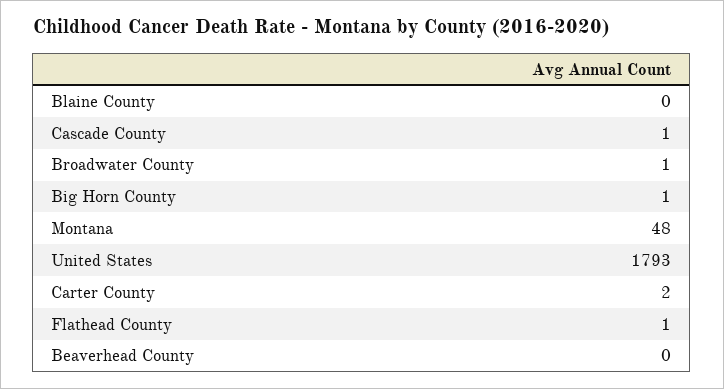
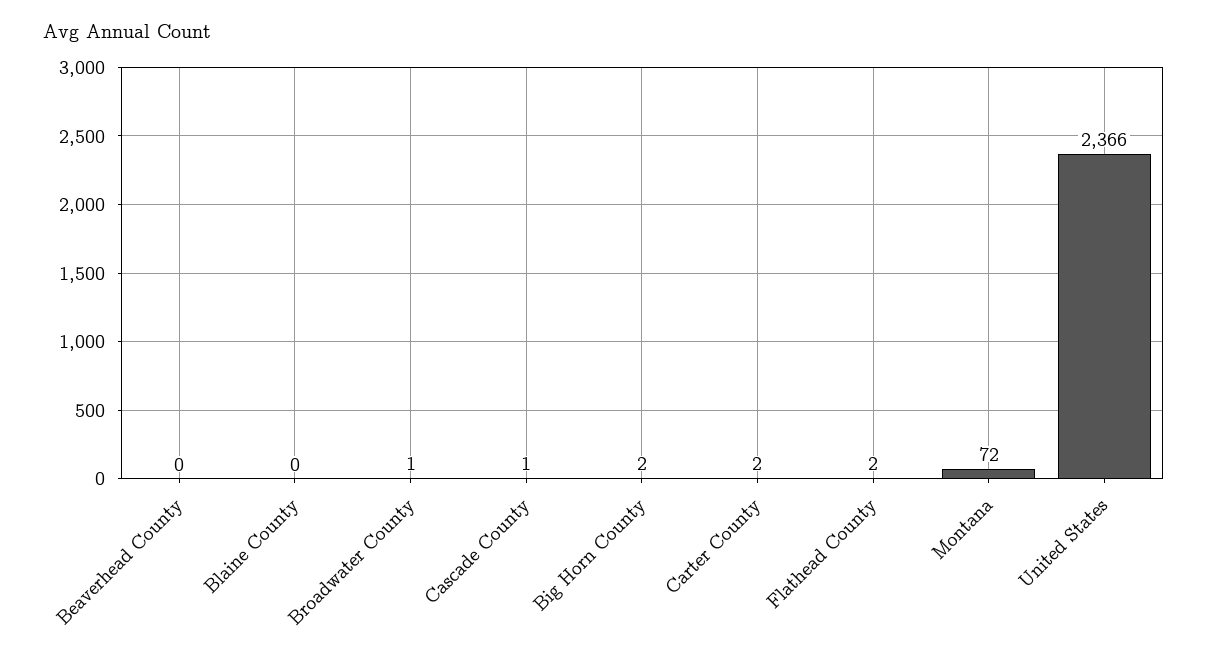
Big Horn County: 1 -> 2
Montana: 48 -> 72
United States: 1793 -> 2366
Flathead County: 1 -> 2

